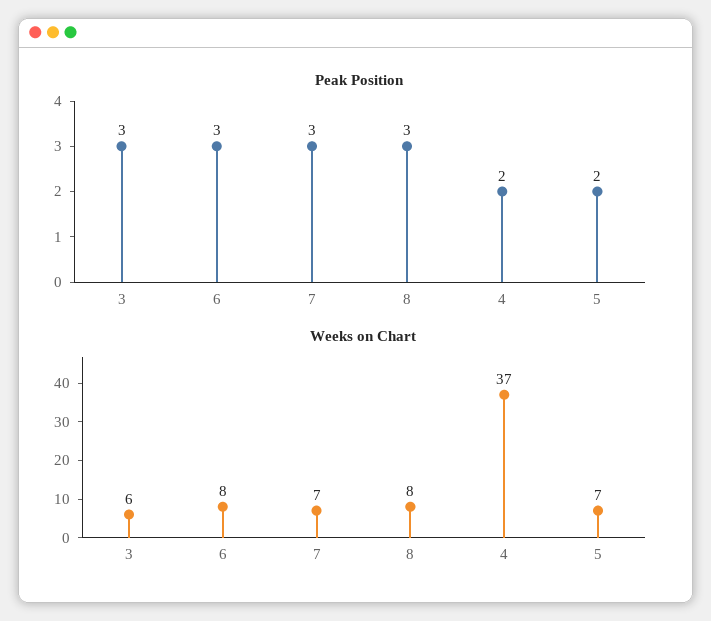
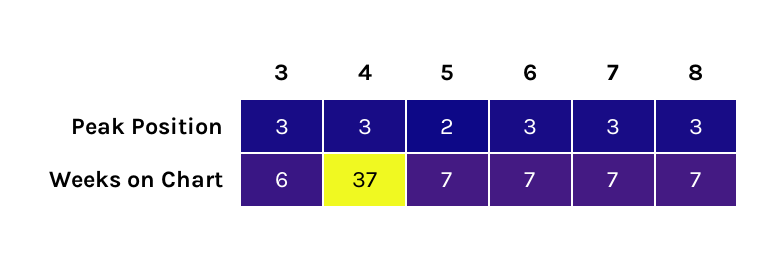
Peak Position, 4: 2 -> 3
Weeks on Chart, 6: 8 -> 7
Weeks on Chart, 8: 8 -> 7

